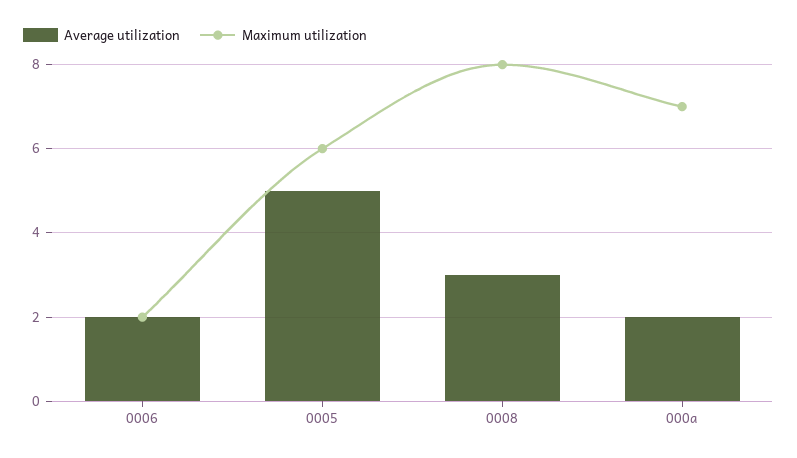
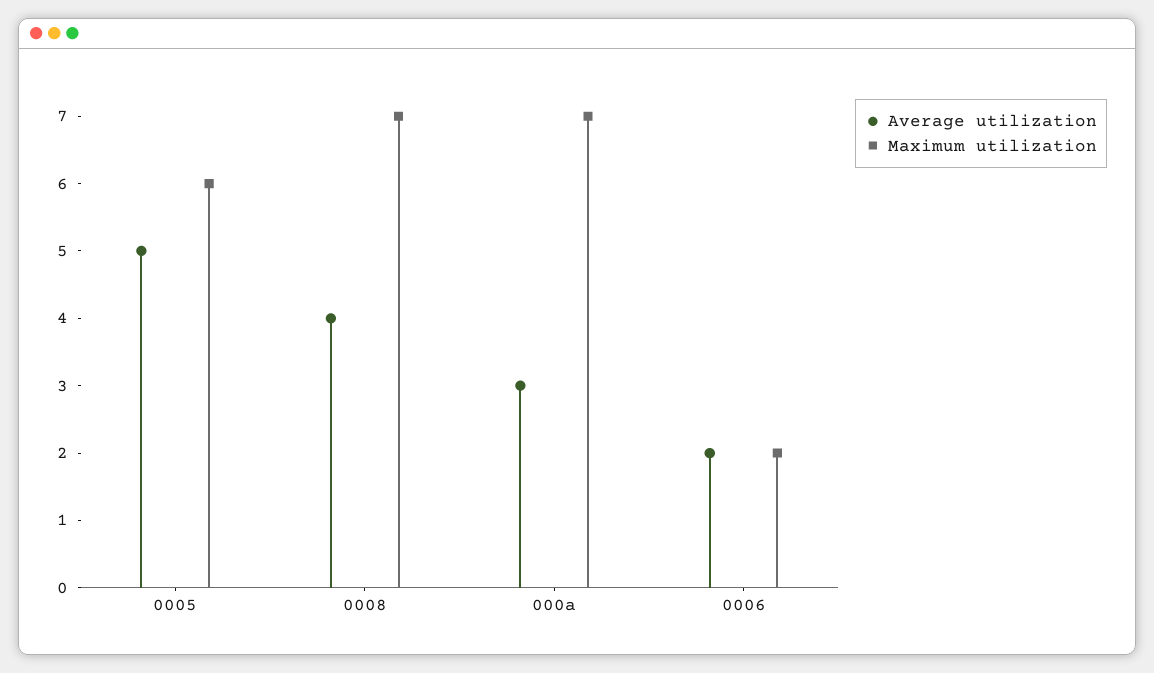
Average utilization, 0008: 3 -> 4
Maximum utilization, 0008: 8 -> 7
Average utilization, 000a: 2 -> 3

